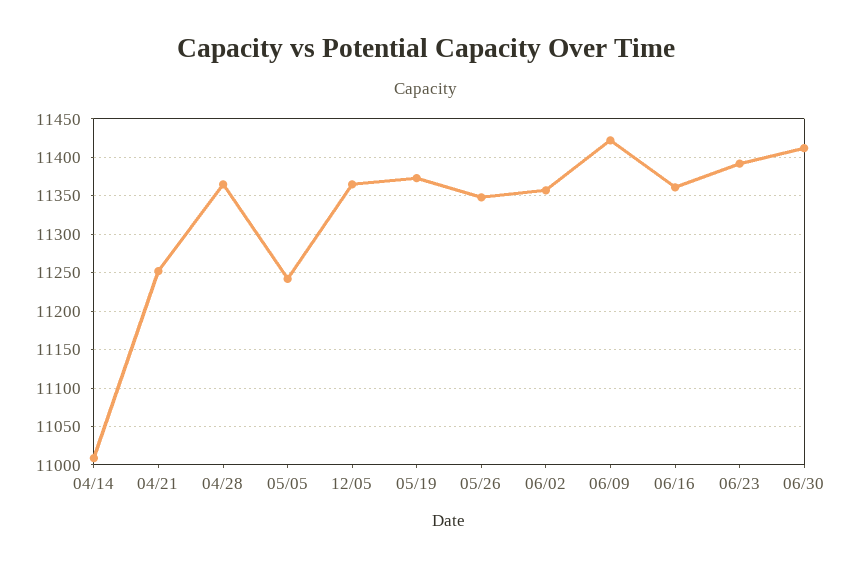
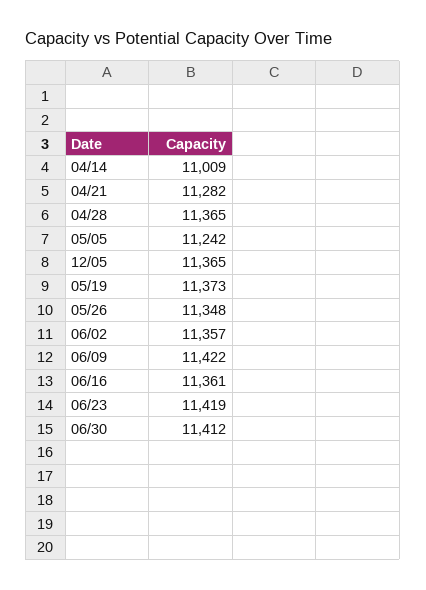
04/21: 11250 -> 11282
06/23: 11390 -> 11419

